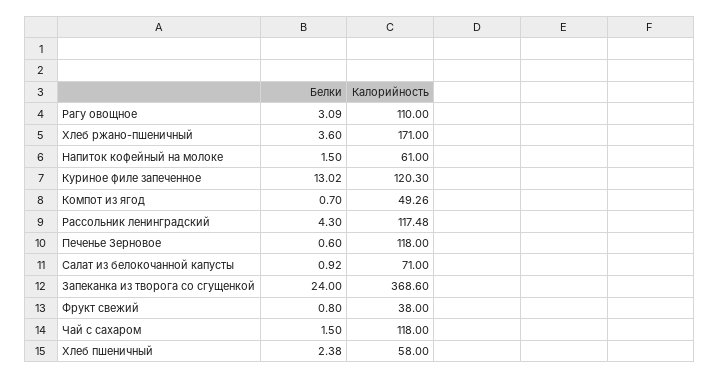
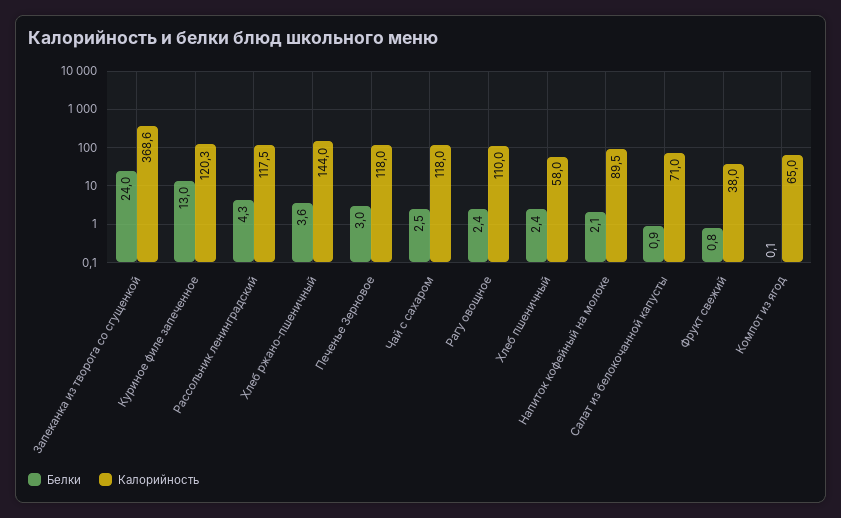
Белки, Рагу овощное: 3.09 -> 2.4
Калорийность, Хлеб ржано-пшеничный: 171 -> 144
Белки, Напиток кофейный на молоке: 1.5 -> 2.1
Калорийность, Напиток кофейный на молоке: 61 -> 89.5
Белки, Компот из ягод: 0.7 -> 0.1
Калорийность, Компот из ягод: 49.26 -> 65
Белки, Печенье Зерновое: 0.6 -> 3
Белки, Чай с сахаром: 1.5 -> 2.5

